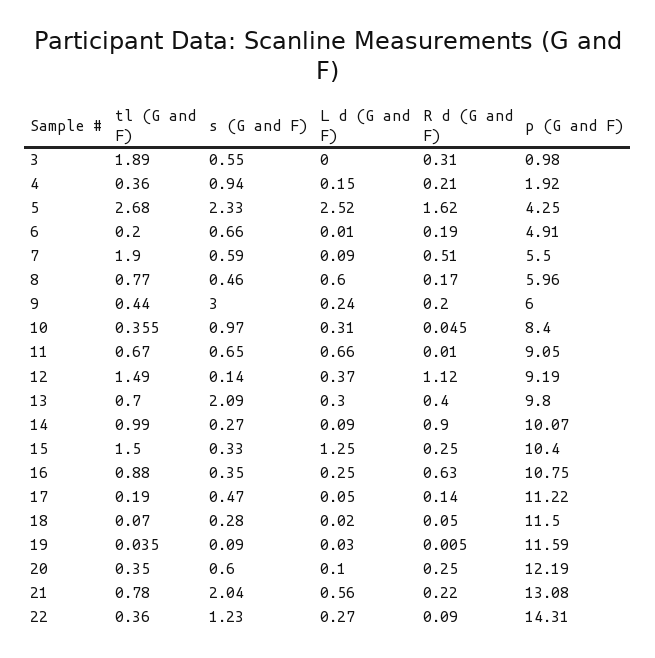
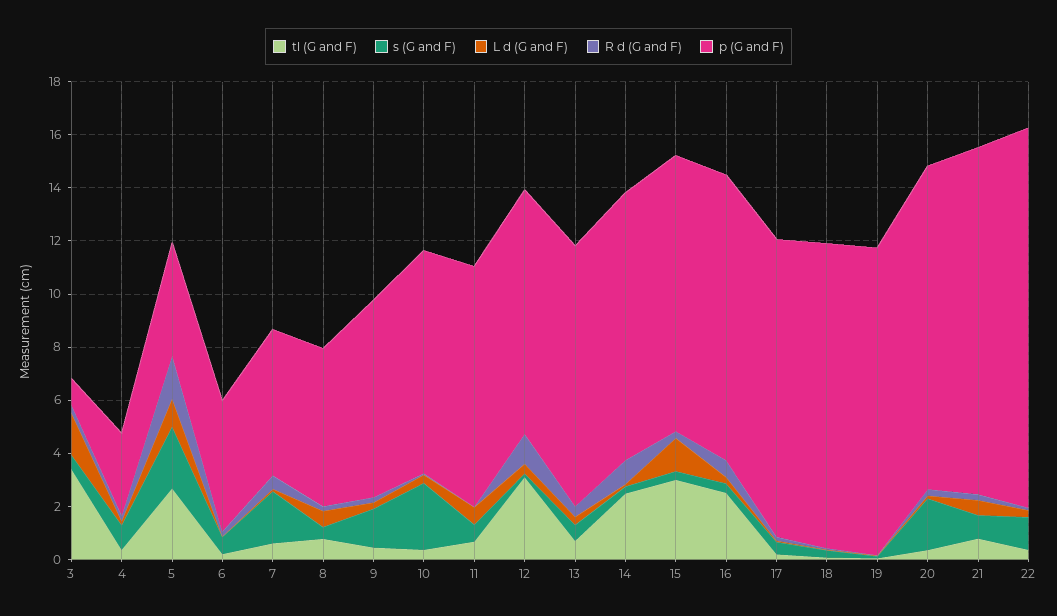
tl (G and F), 3: 1.89 -> 3.5
L d (G and F), 3: 0 -> 1.5
p (G and F), 4: 1.92 -> 3
L d (G and F), 5: 2.52 -> 1
tl (G and F), 7: 1.9 -> 0.5
s (G and F), 7: 0.59 -> 2
s (G and F), 9: 3 -> 1.5
p (G and F), 9: 6 -> 7.5
s (G and F), 10: 0.97 -> 2.5
tl (G and F), 12: 1.49 -> 3
s (G and F), 13: 2.09 -> 0.5
tl (G and F), 14: 0.99 -> 2.5
tl (G and F), 15: 1.5 -> 3
tl (G and F), 16: 0.88 -> 2.5
s (G and F), 20: 0.6 -> 2
s (G and F), 21: 2.04 -> 1

